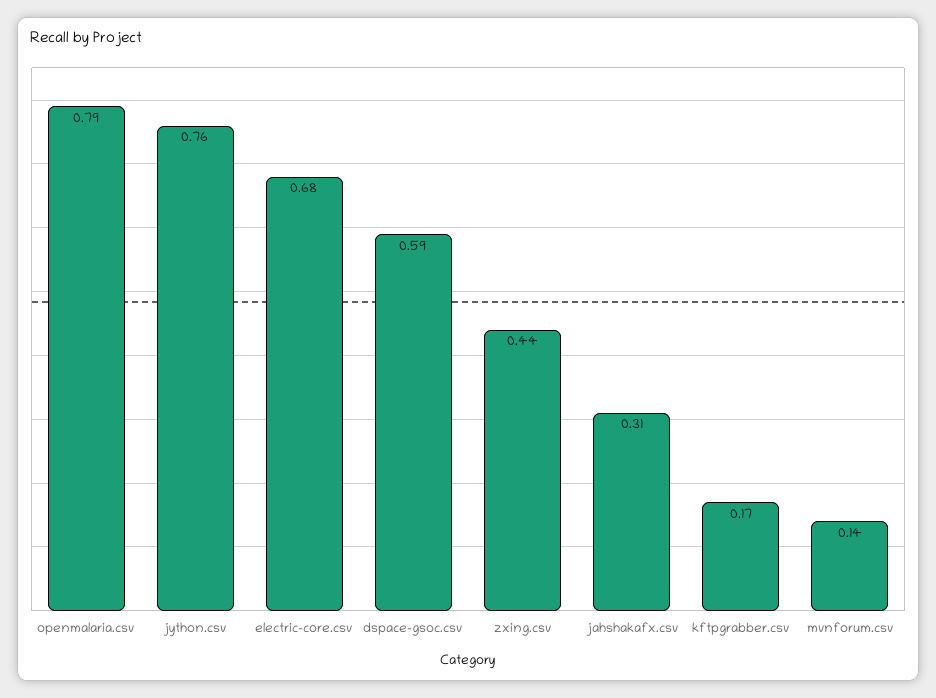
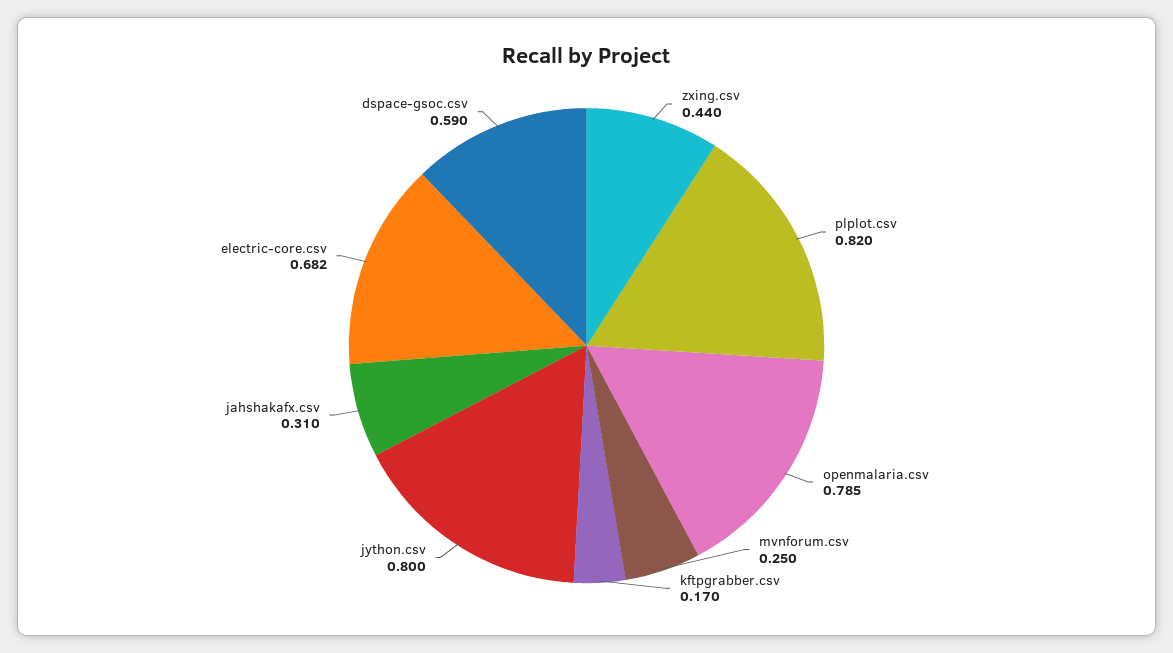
jython.csv: 0.76 -> 0.8
mvnforum.csv: 0.14 -> 0.25
plplot.csv: none -> 0.82

